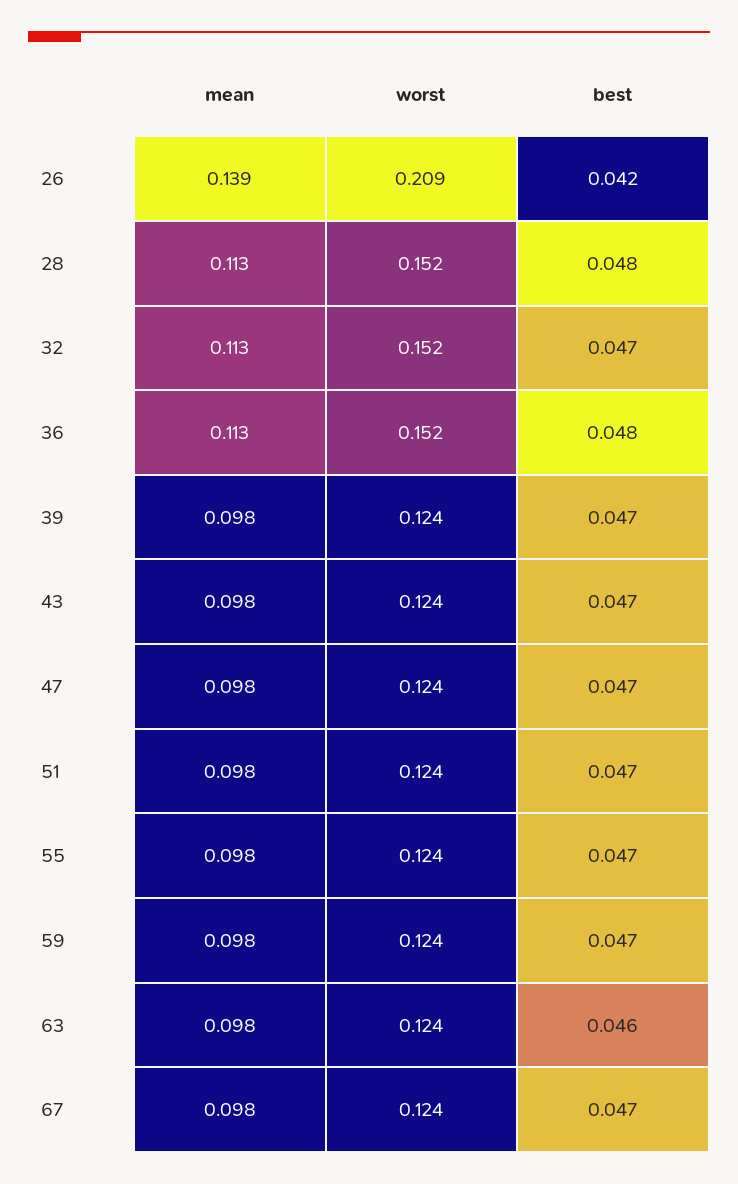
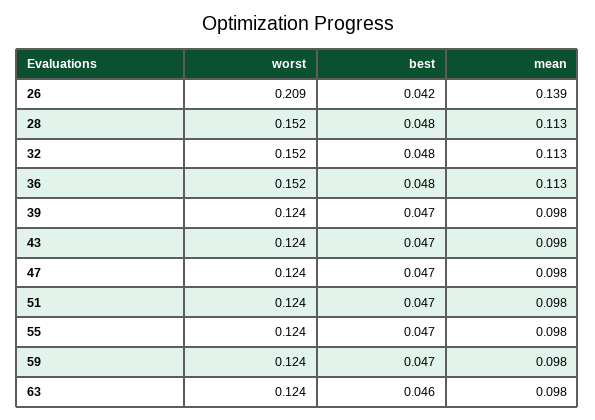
best, 32: 0.047 -> 0.048
mean, 67: 0.098 -> none
worst, 67: 0.124 -> none
best, 67: 0.047 -> none

